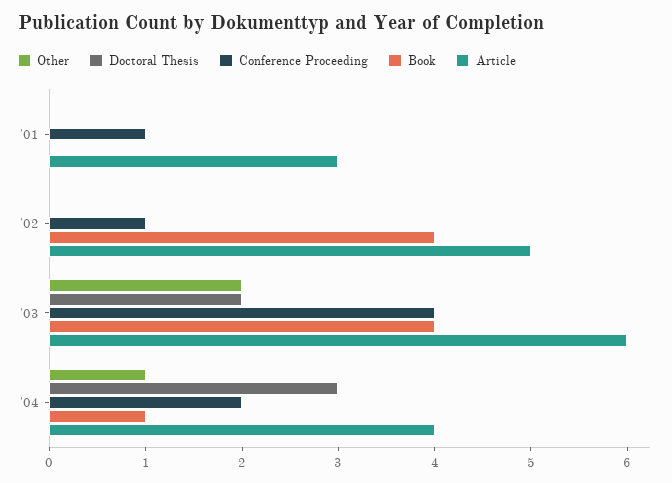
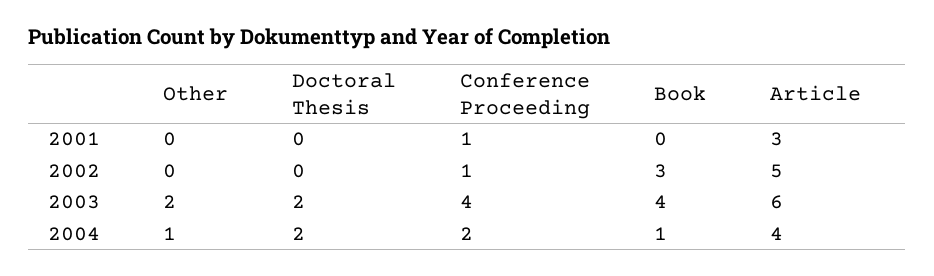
Book, '02: 4 -> 3
Doctoral Thesis, '04: 3 -> 2

